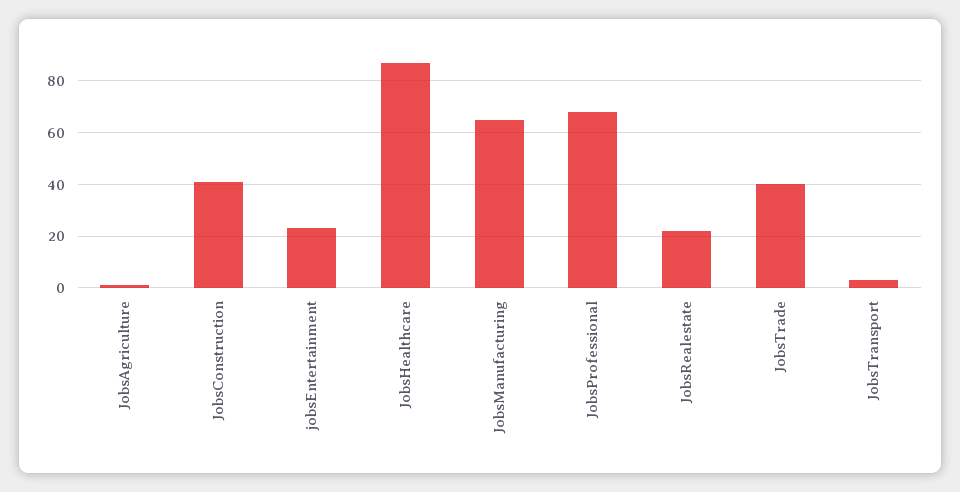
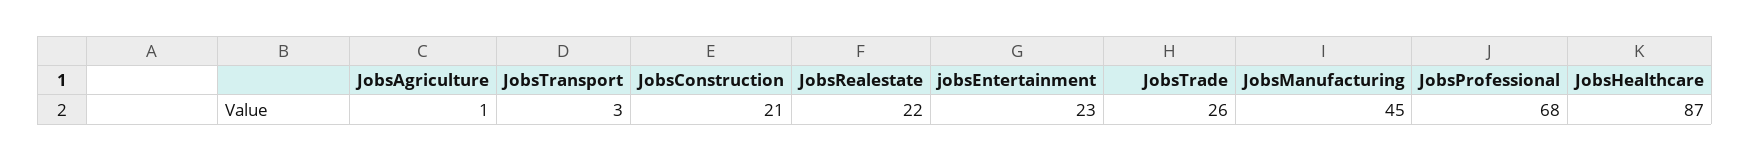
JobsConstruction: 40 -> 21
JobsManufacturing: 65 -> 45
JobsTrade: 40 -> 26

